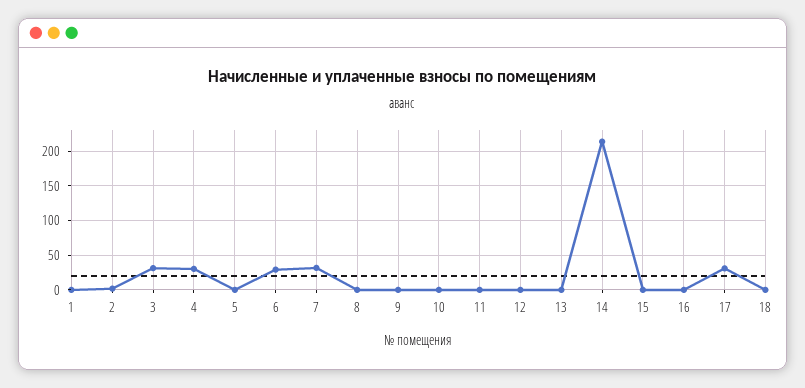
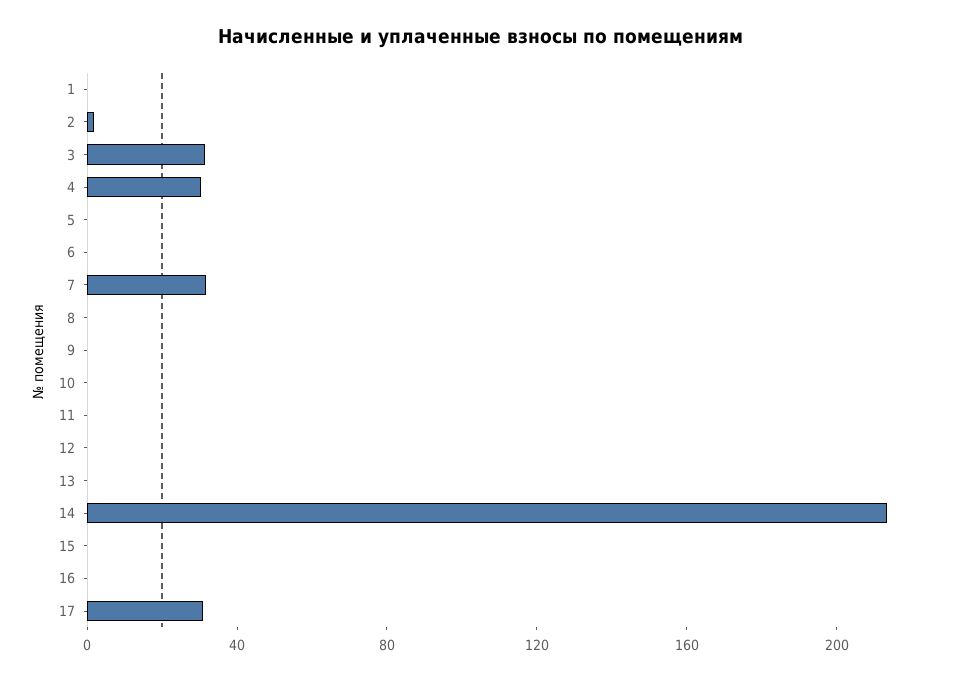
6: 30 -> 0
18: 0 -> none

